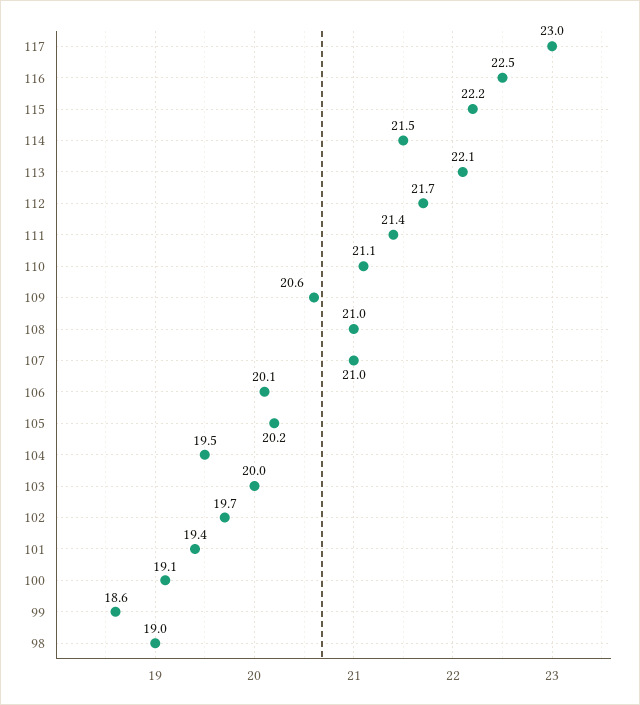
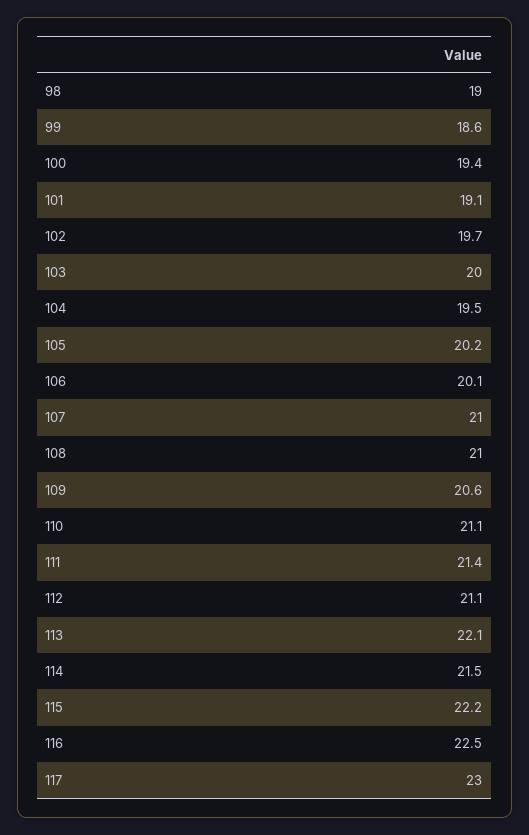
112: 21.7 -> 21.1
101: 19.4 -> 19.1
100: 19.1 -> 19.4

